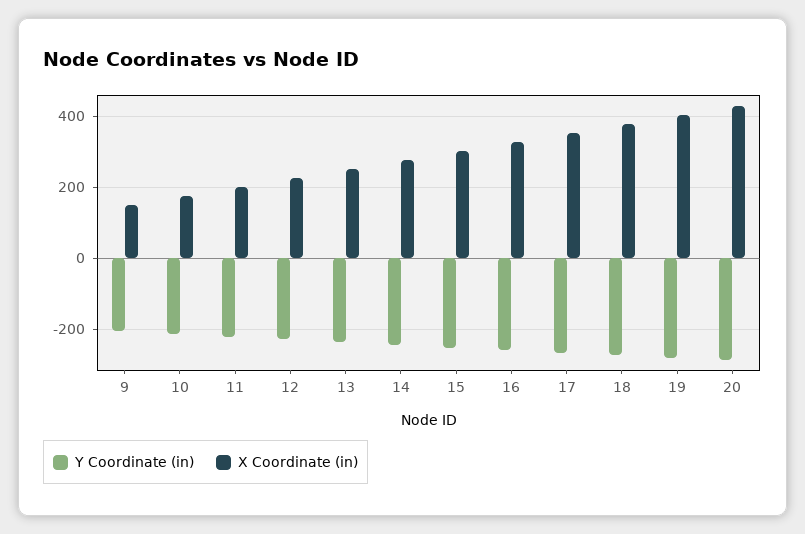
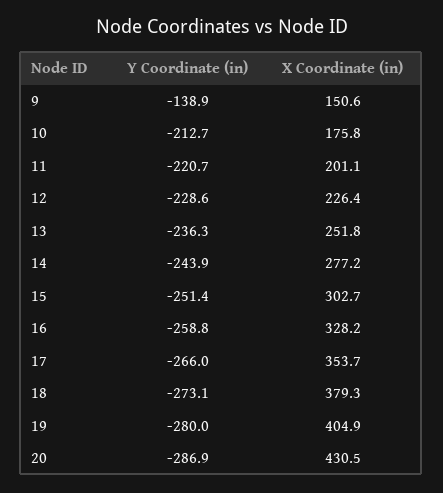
Y Coordinate (in), 9: -200 -> -138.9

